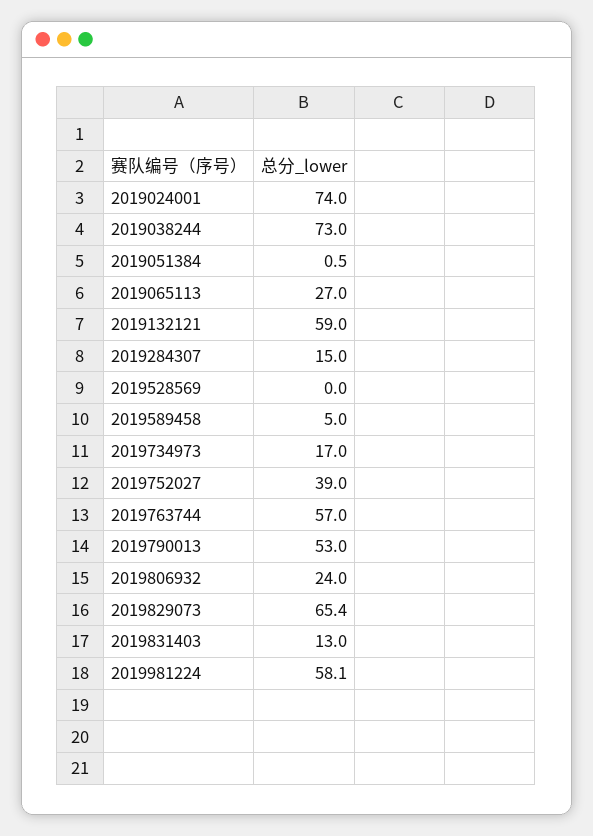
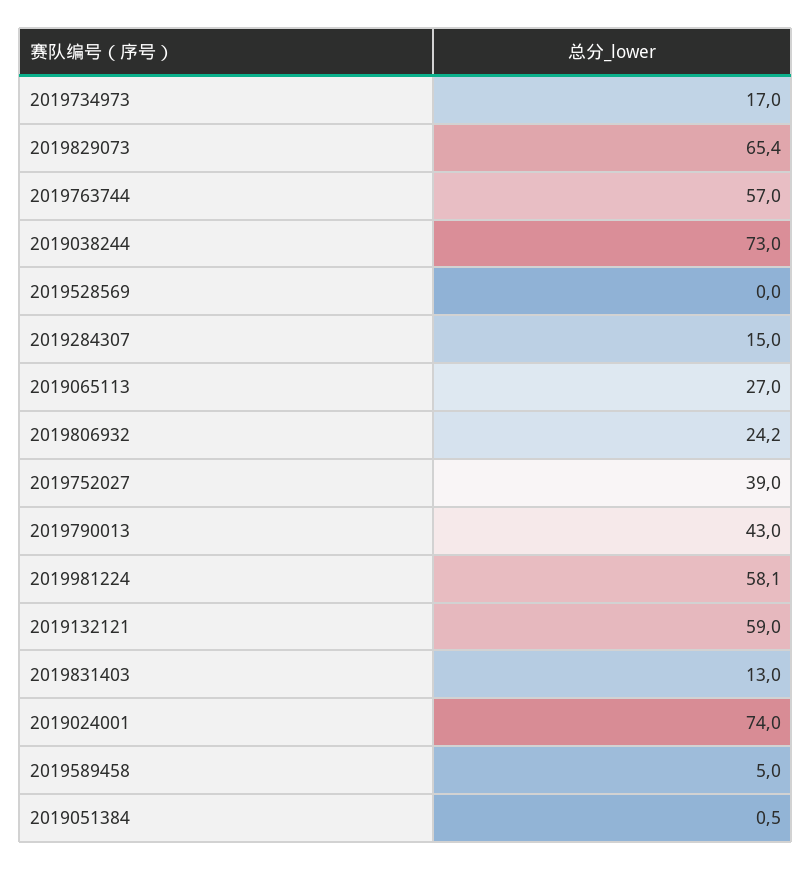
2019790013: 53 -> 43
2019806932: 24 -> 24.2

